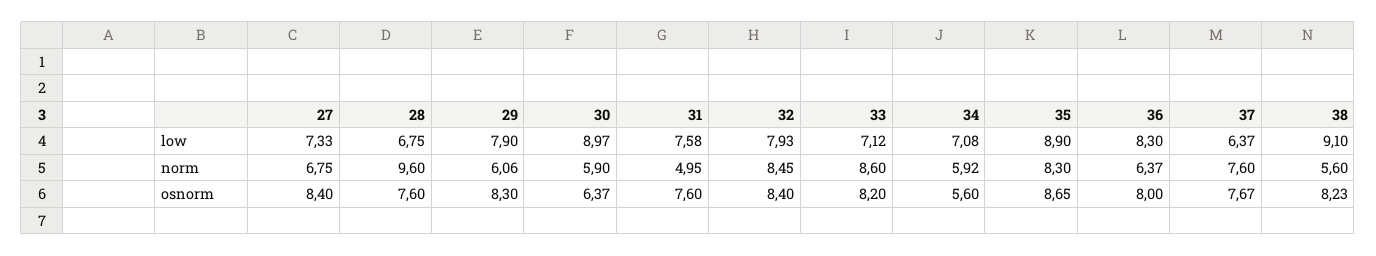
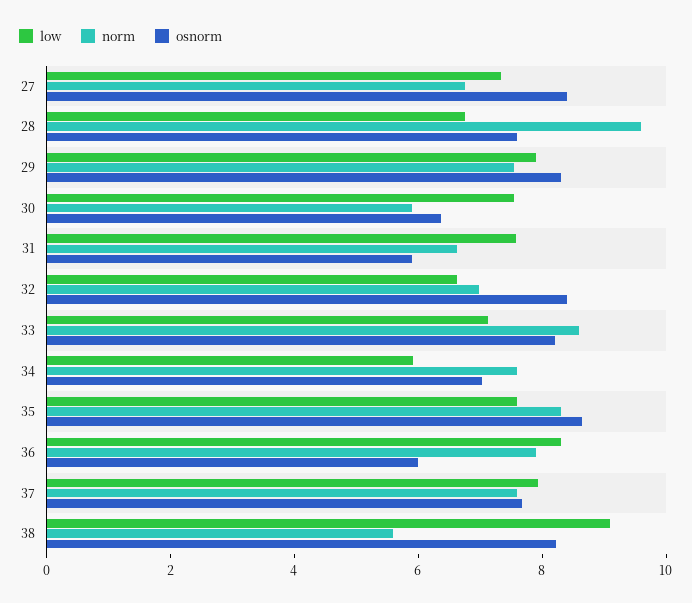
low, 30: 8.97 -> 7.5
low, 32: 7.93 -> 6.5
low, 34: 7.08 -> 6
low, 35: 8.9 -> 7.5
low, 37: 6.37 -> 8
norm, 29: 6.06 -> 7.5
norm, 31: 4.95 -> 6.5
norm, 32: 8.45 -> 7
norm, 34: 5.92 -> 7.5
norm, 36: 6.37 -> 8
osnorm, 31: 7.6 -> 6
osnorm, 34: 5.6 -> 7
osnorm, 36: 8 -> 6

